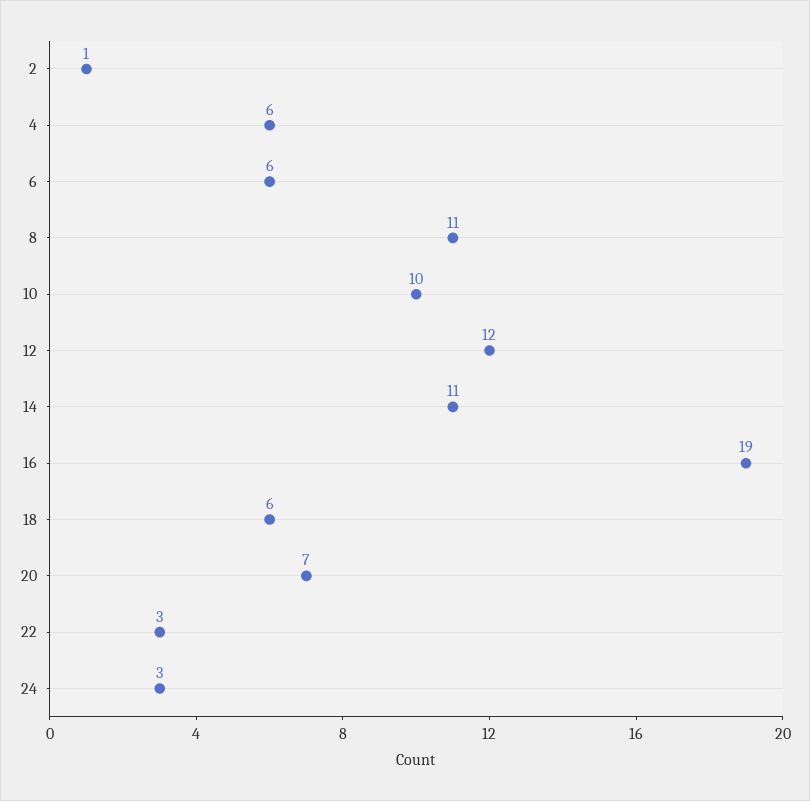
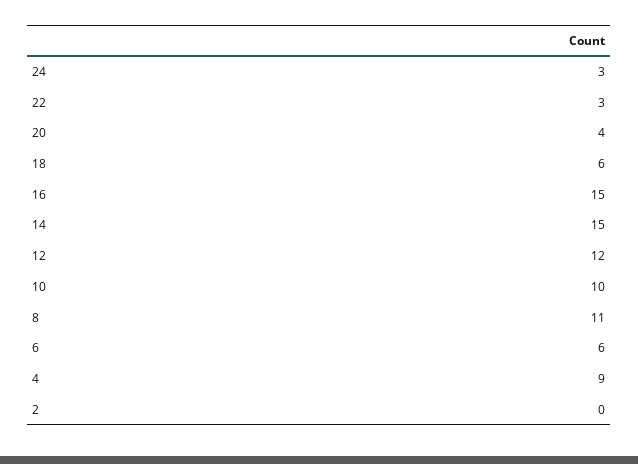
2: 1 -> 0
4: 6 -> 9
14: 11 -> 15
16: 19 -> 15
20: 7 -> 4

